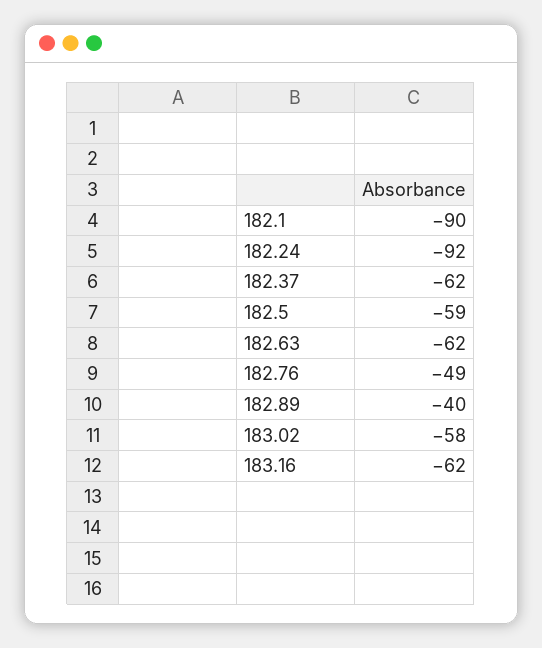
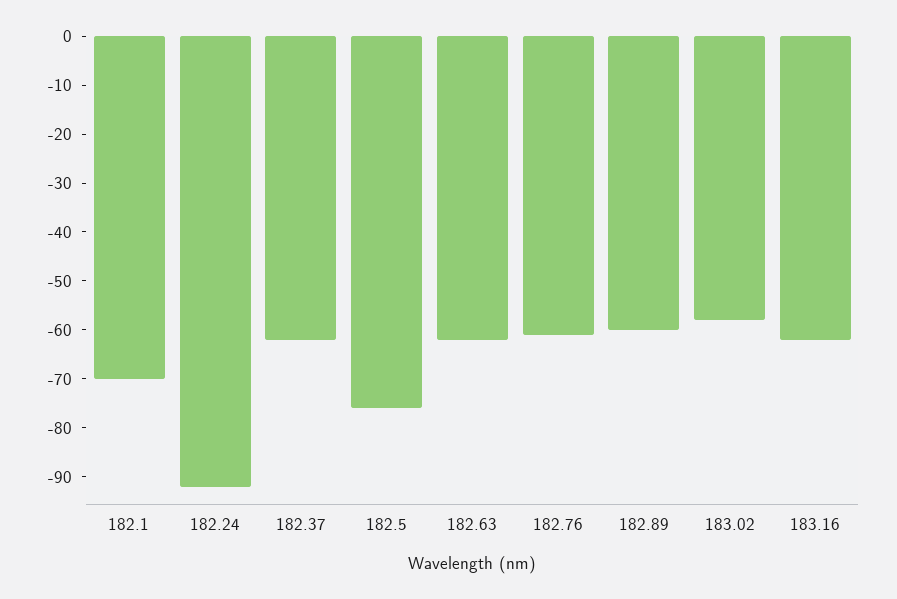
182.1: -90 -> -70
182.5: -59 -> -75
182.76: -49 -> -60
182.89: -40 -> -60

